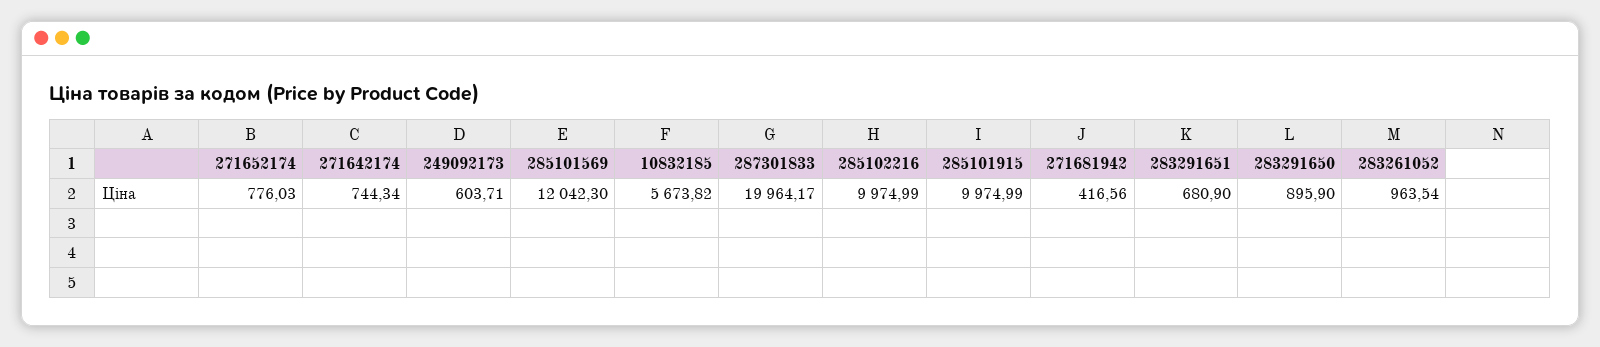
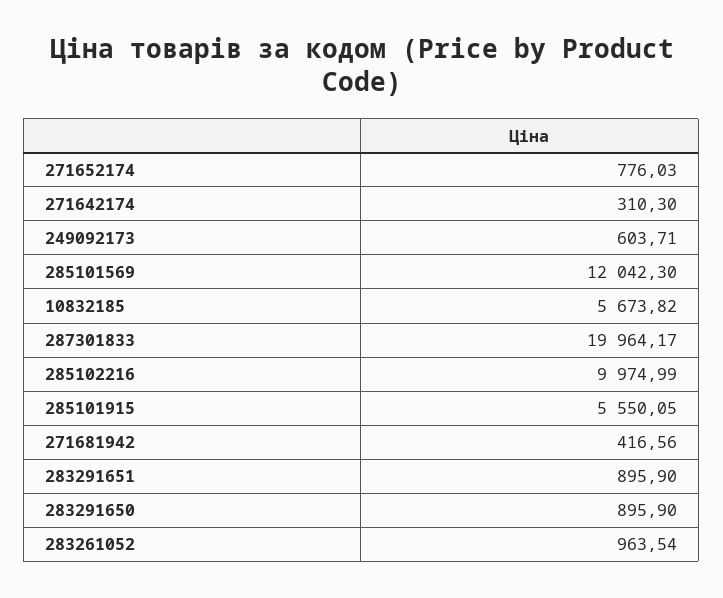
271642174: 744.34 -> 310.3
285101915: 9974.99 -> 5550.05
283291651: 680.9 -> 895.9

